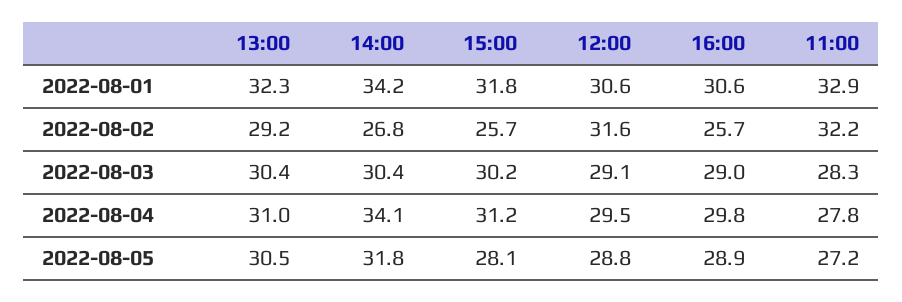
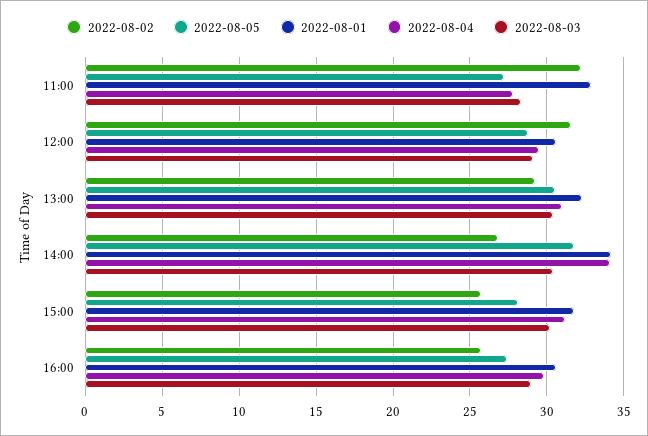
2022-08-05, 16:00: 28.9 -> 27.5

